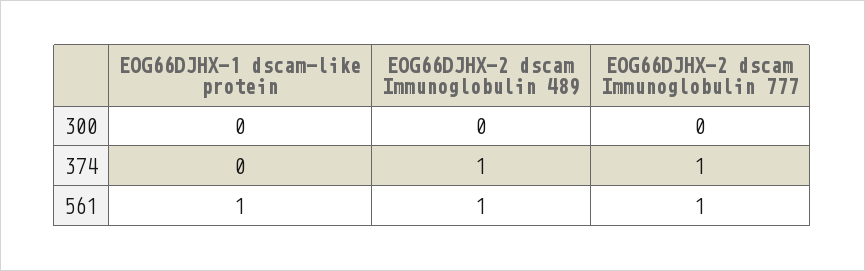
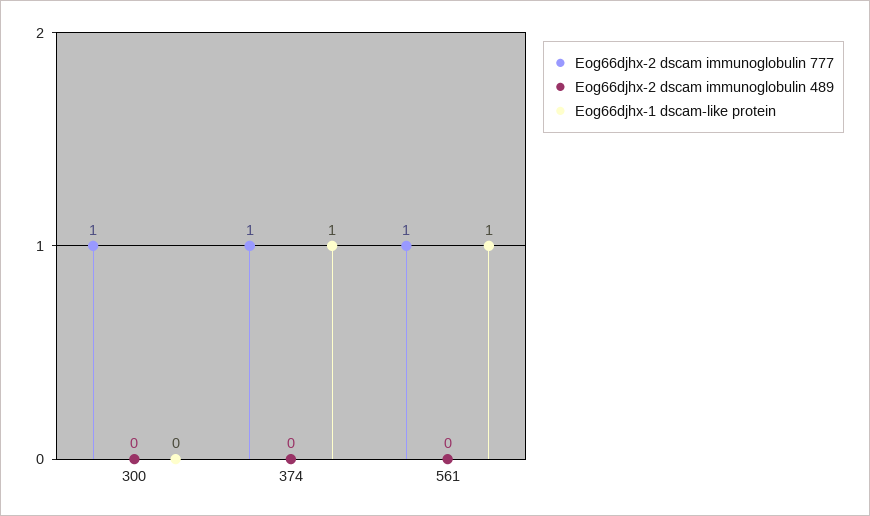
EOG66DJHX-2 dscam Immunoglobulin 777, 300: 0 -> 1
EOG66DJHX-1 dscam-like protein, 374: 0 -> 1
EOG66DJHX-2 dscam Immunoglobulin 489, 374: 1 -> 0
EOG66DJHX-2 dscam Immunoglobulin 489, 561: 1 -> 0

